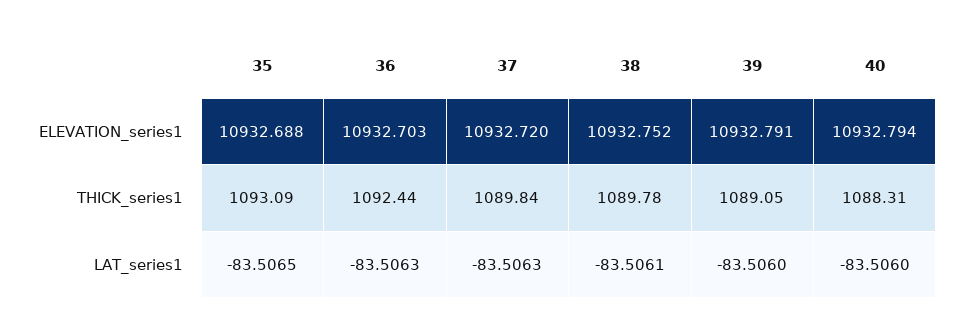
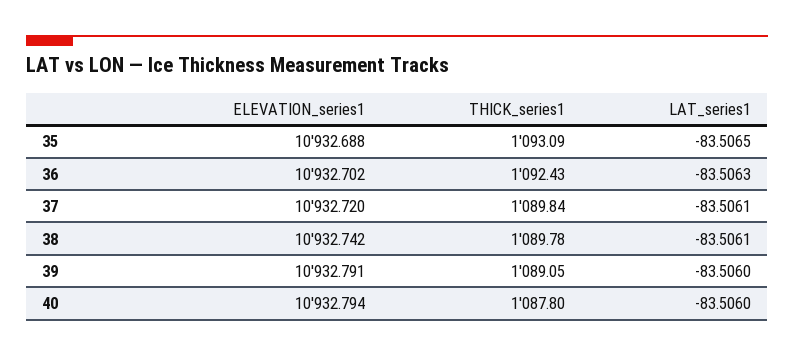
36, ELEVATION_series1: 10932.703 -> 10932.702
38, ELEVATION_series1: 10932.752 -> 10932.742
36, THICK_series1: 1092.44 -> 1092.43
40, THICK_series1: 1088.31 -> 1087.8
37, LAT_series1: -83.5063 -> -83.5061

